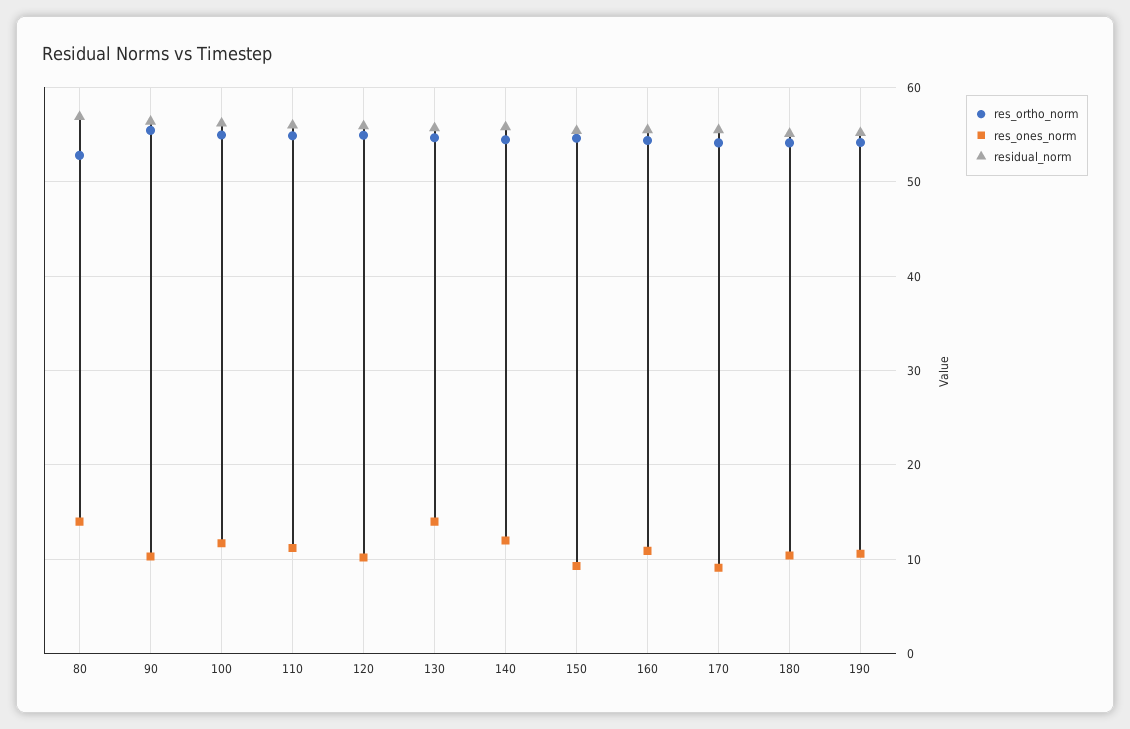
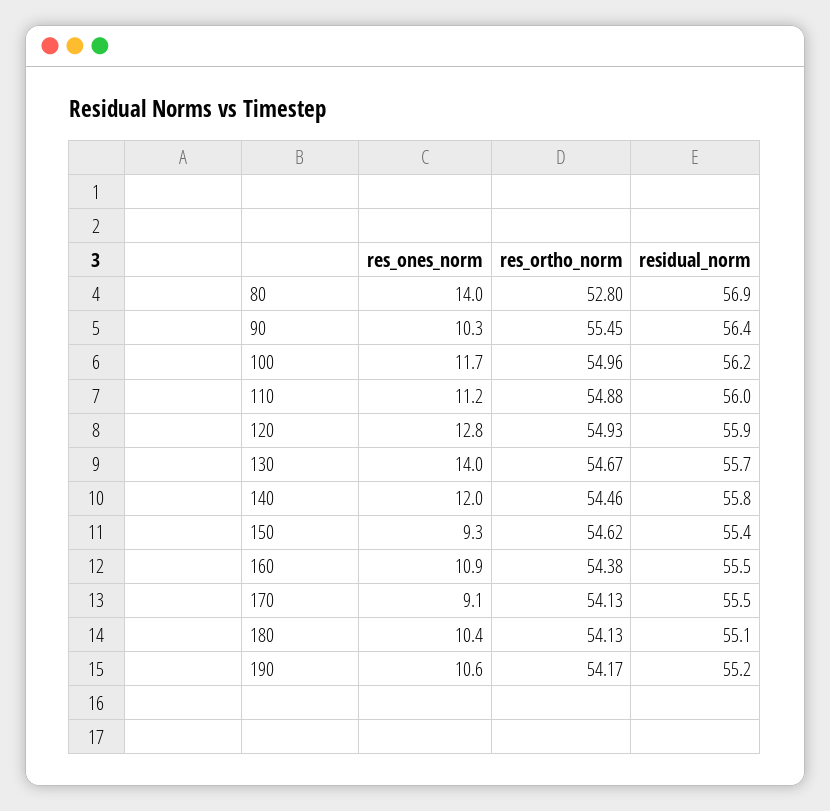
res_ones_norm, 120: 10 -> 12.8

